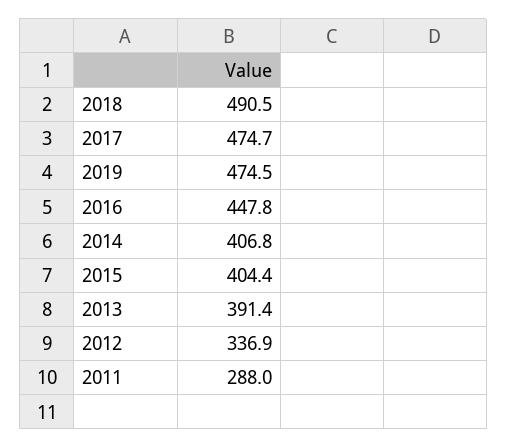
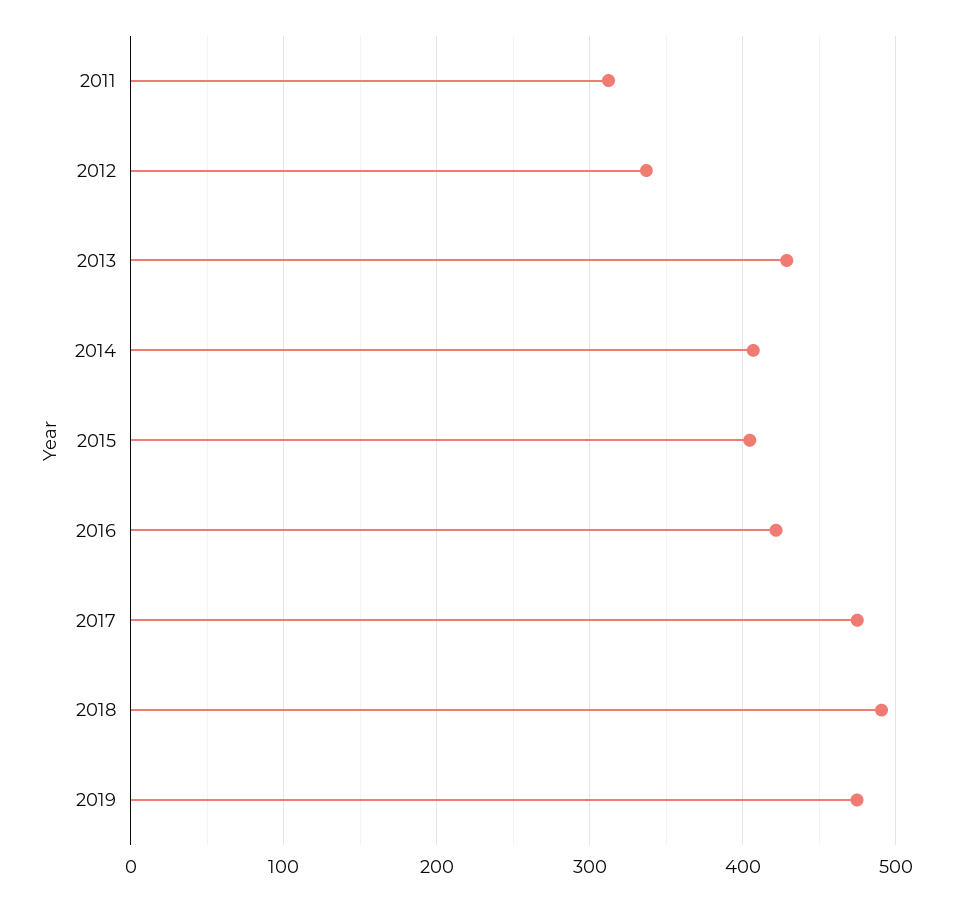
2016: 447.8 -> 420
2013: 391.4 -> 430
2011: 288 -> 310

